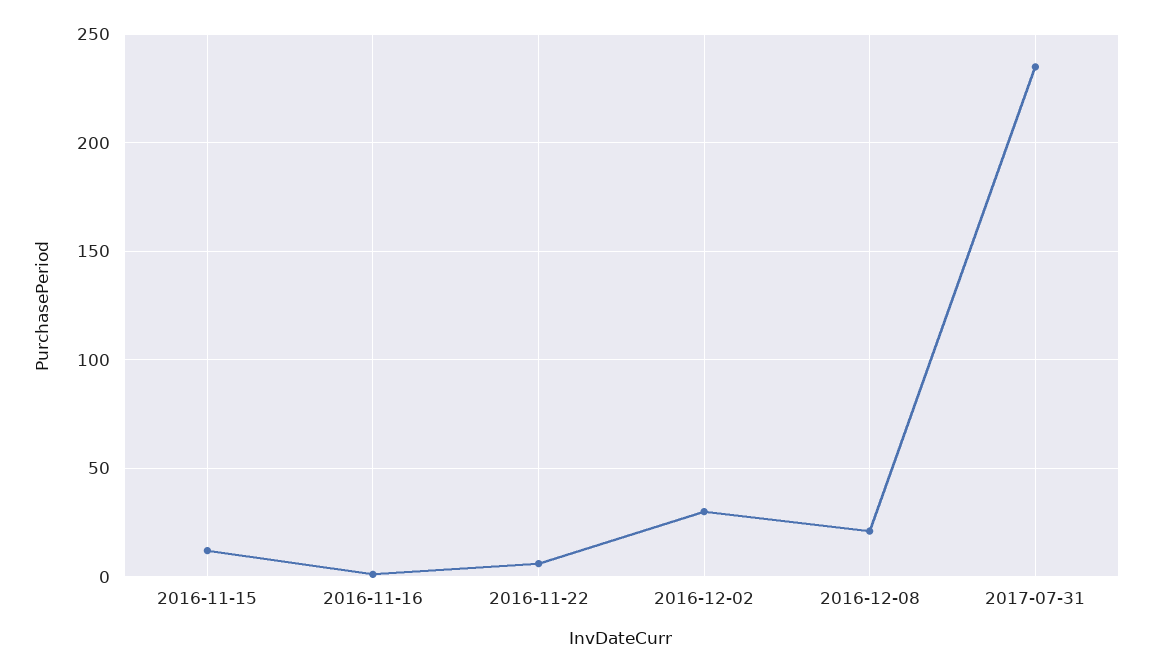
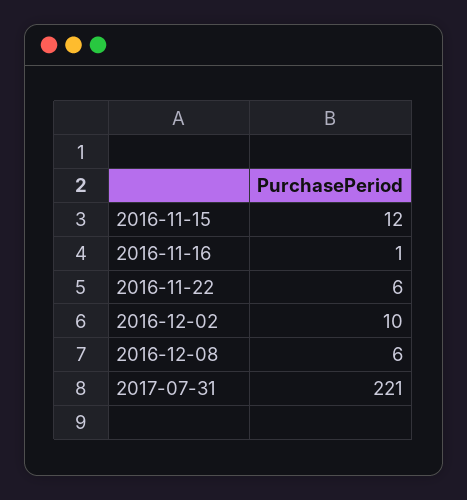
2016-12-02: 30 -> 10
2016-12-08: 20 -> 6
2017-07-31: 235 -> 221

